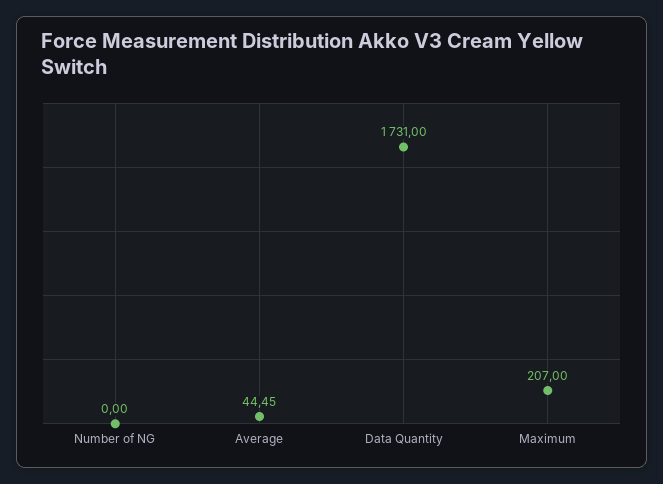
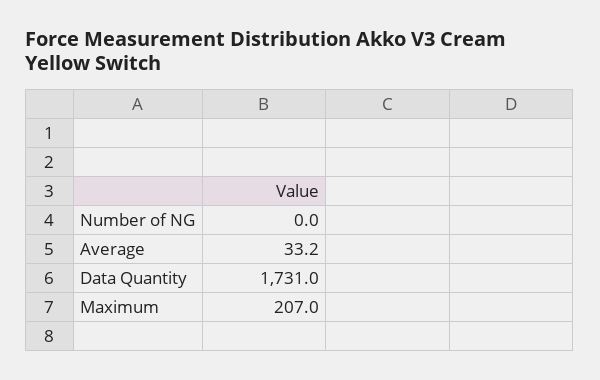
Average: 44.45 -> 33.2

